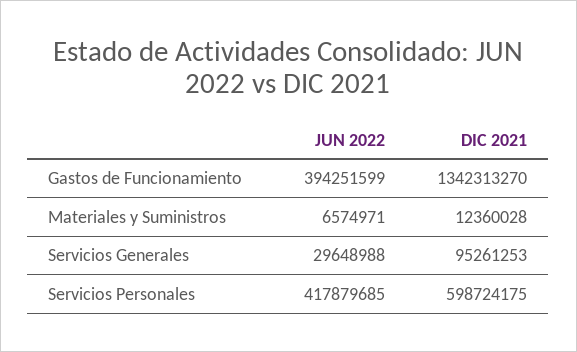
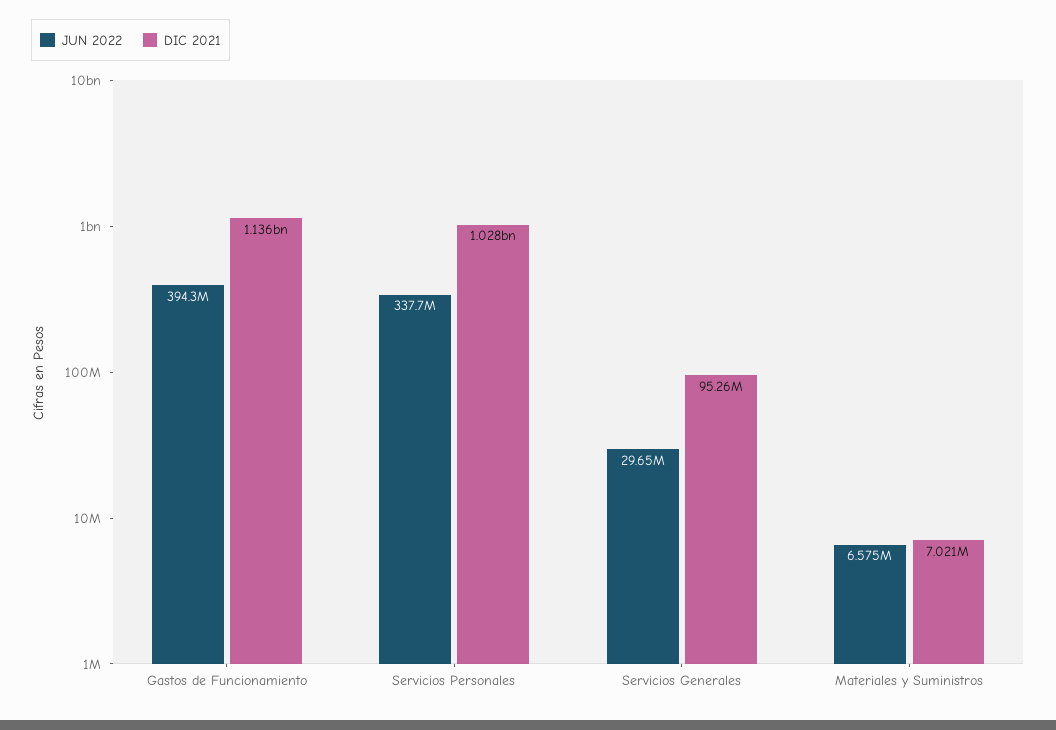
DIC 2021, Gastos de Funcionamiento: 1342313270 -> 1136000000
DIC 2021, Materiales y Suministros: 12360028 -> 7021000
JUN 2022, Servicios Personales: 417879685 -> 337700000
DIC 2021, Servicios Personales: 598724175 -> 1028000000

